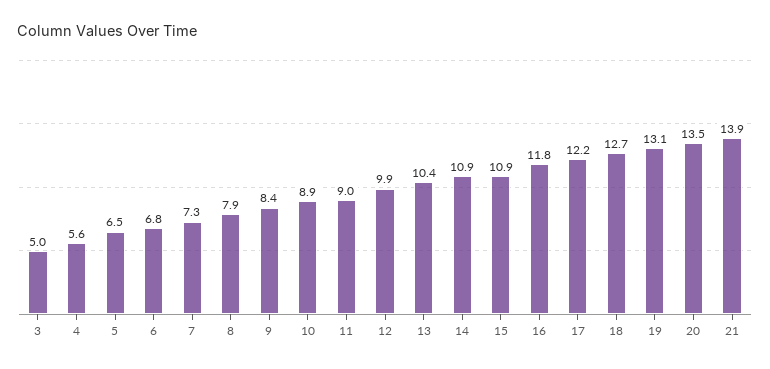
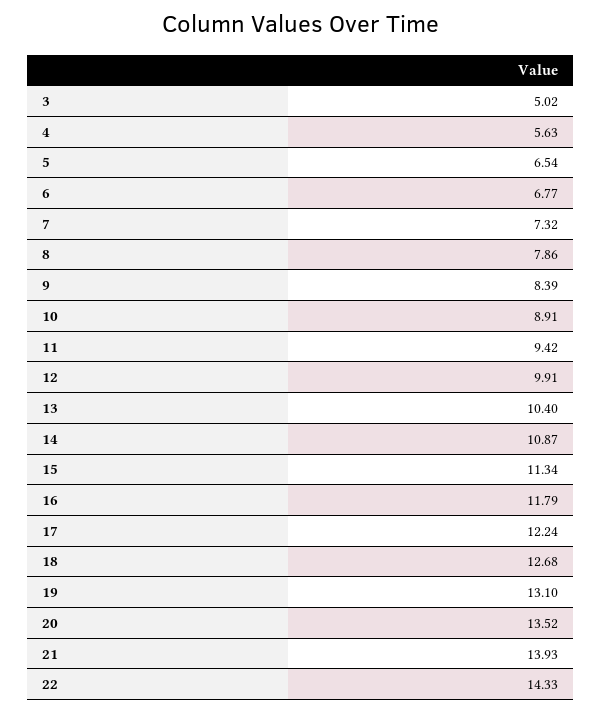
11: 9 -> 9.42
15: 10.9 -> 11.34
22: none -> 14.33

